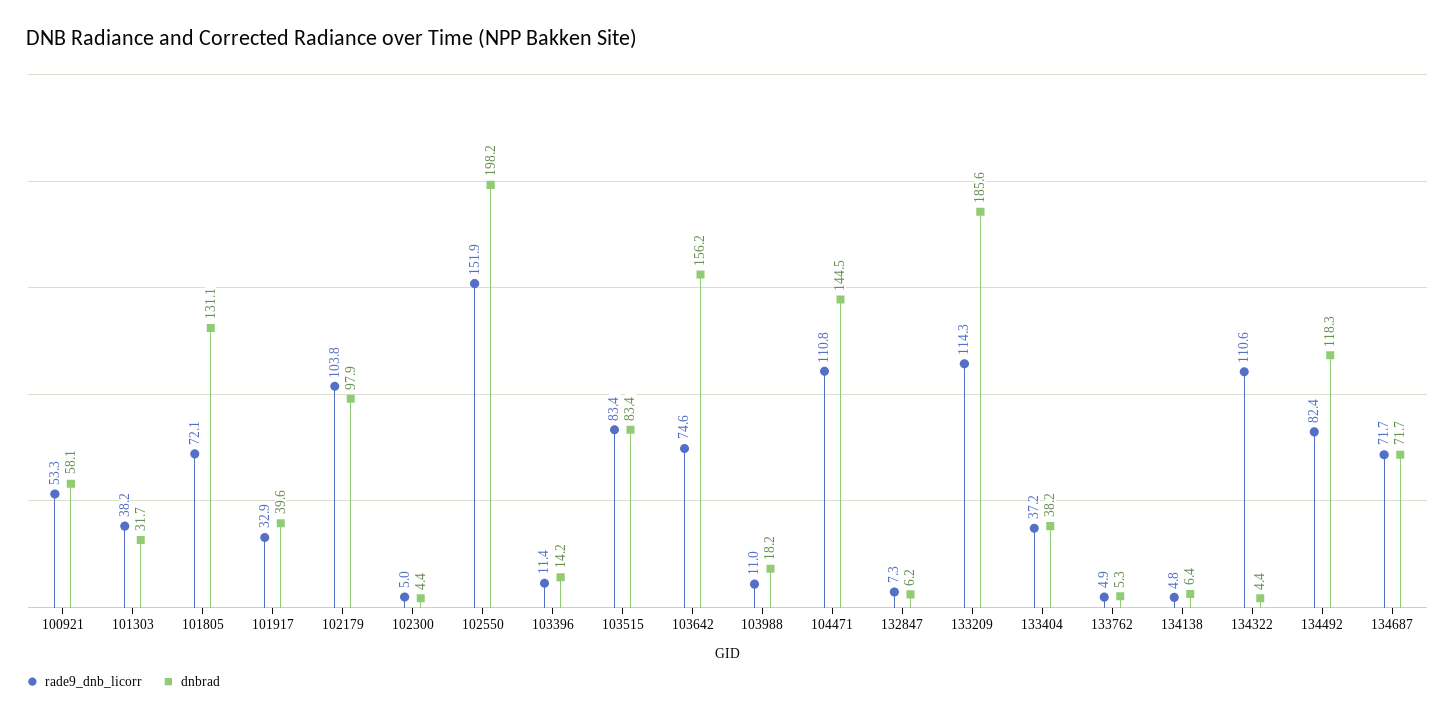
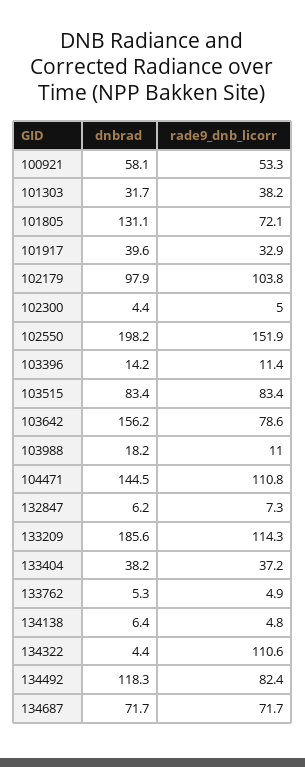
rade9_dnb_licorr, 103642: 74.6 -> 78.6

